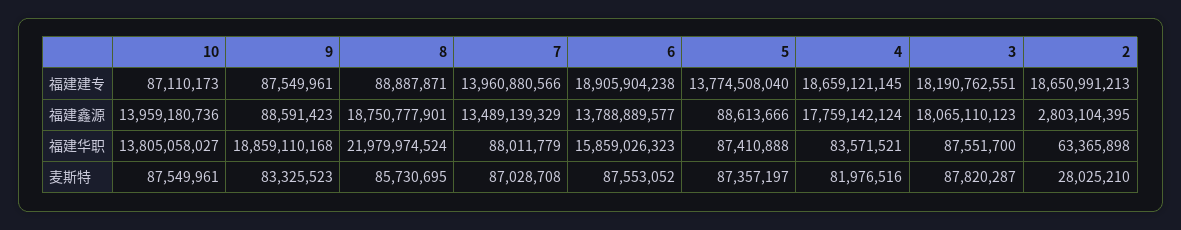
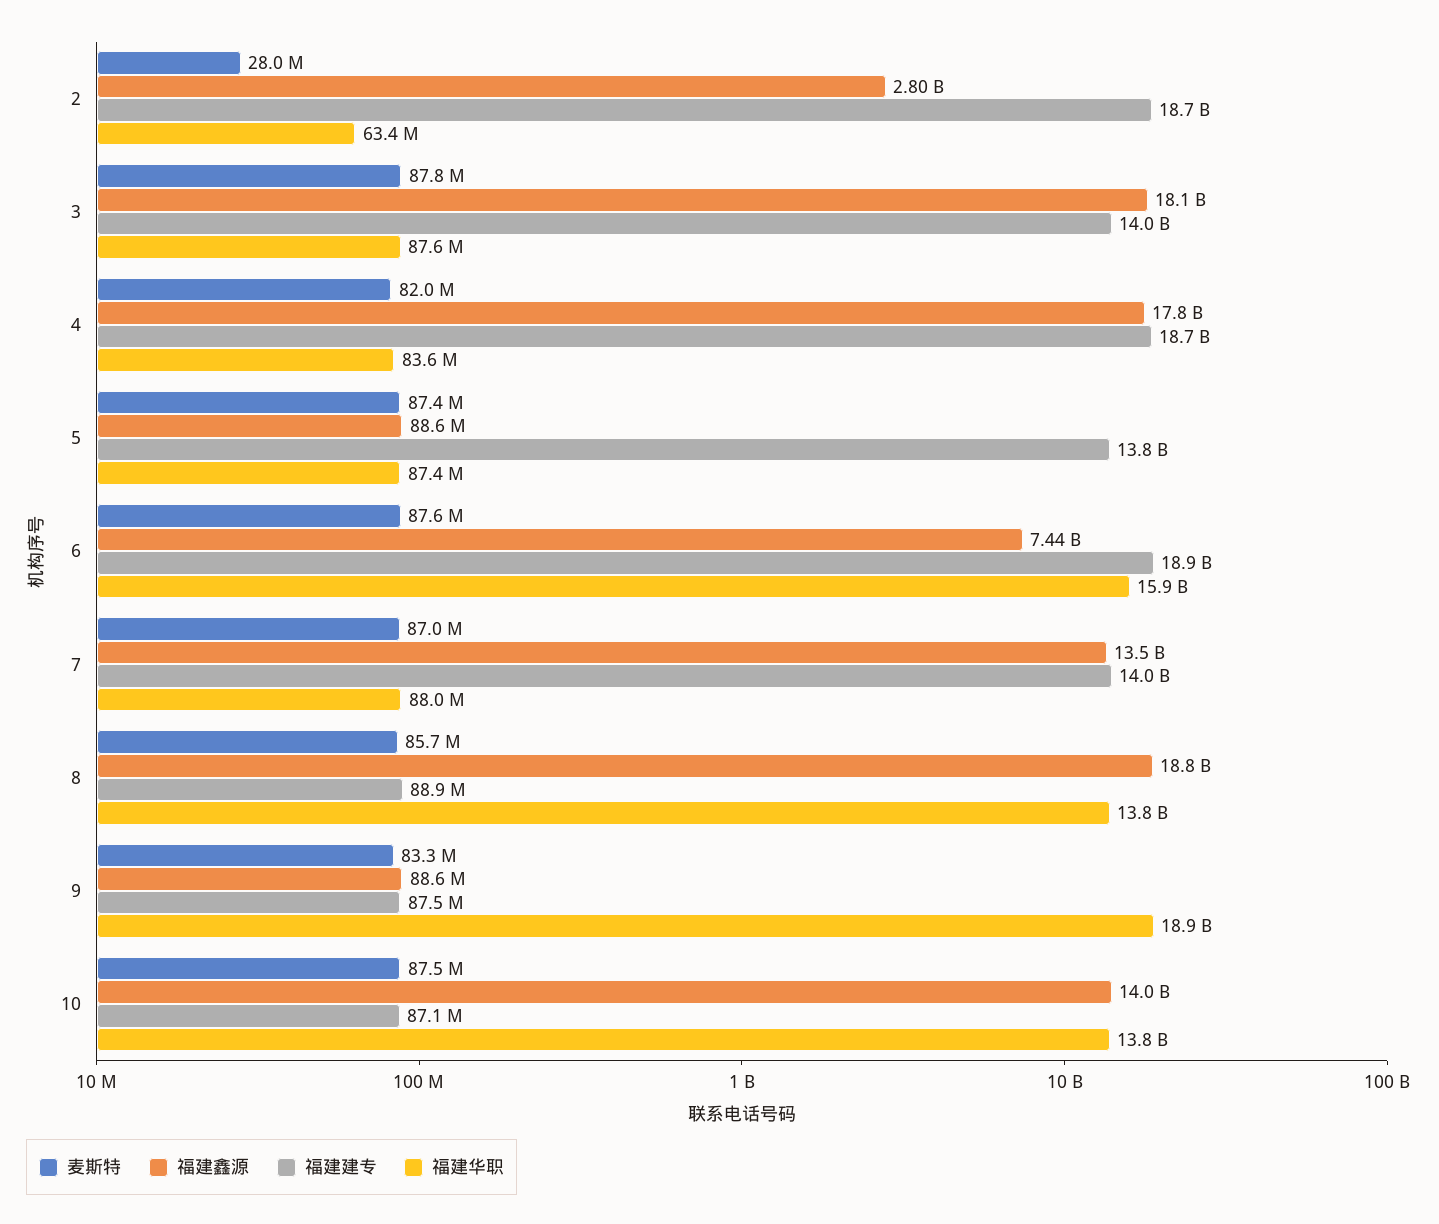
福建建专, 3: 18190762551 -> 14000000000
福建鑫源, 6: 13788889577 -> 7440000000
福建华职, 8: 21979974524 -> 13800000000

